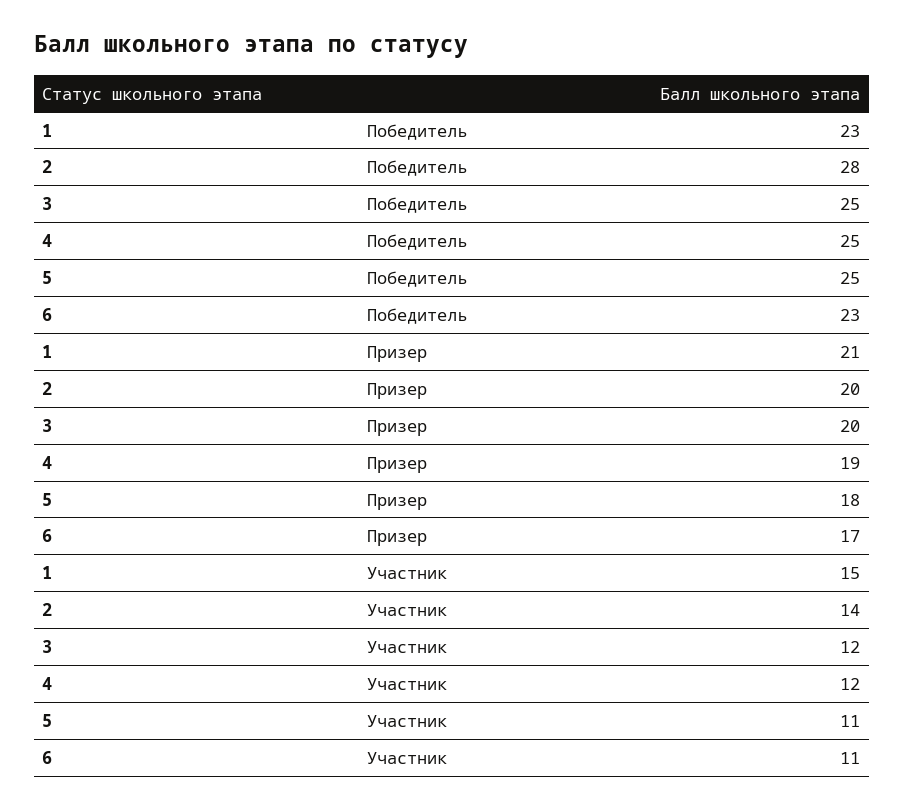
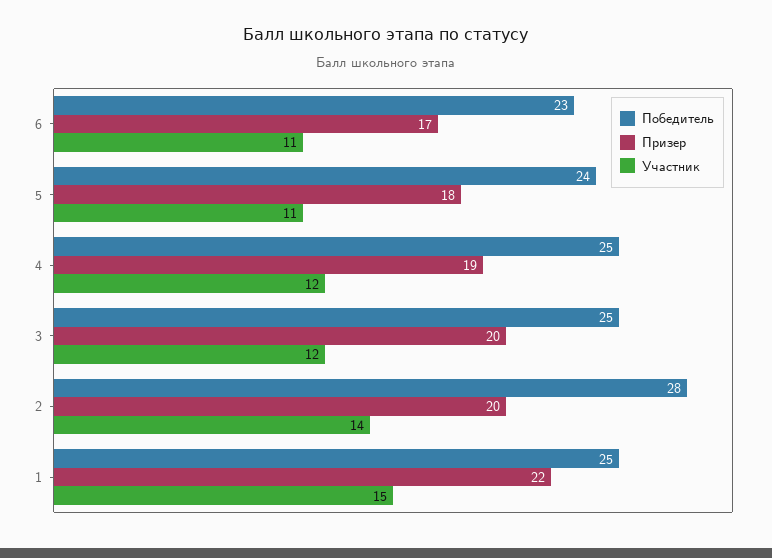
Победитель, 1: 23 -> 25
Победитель, 5: 25 -> 24
Призер, 1: 21 -> 22

